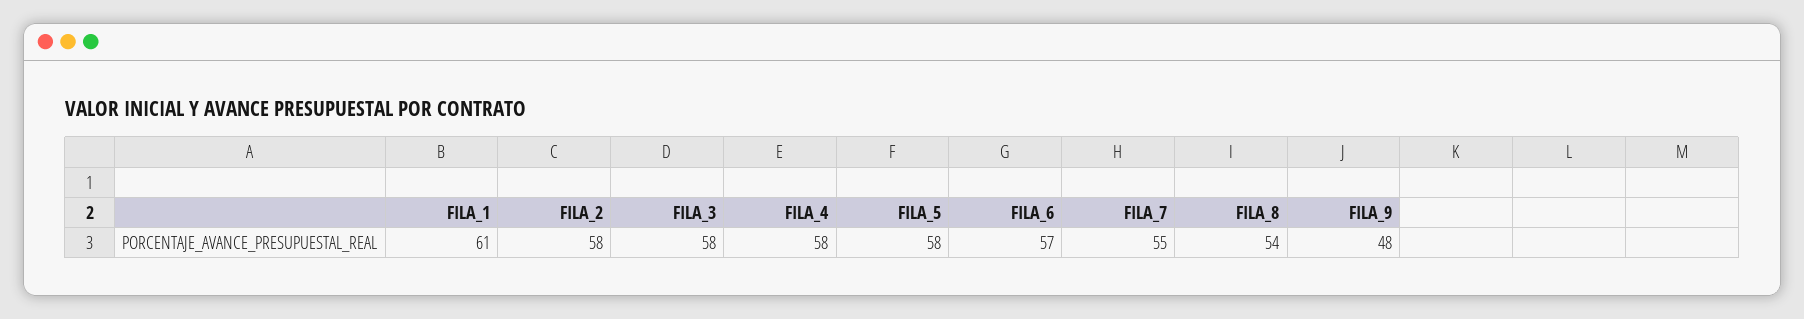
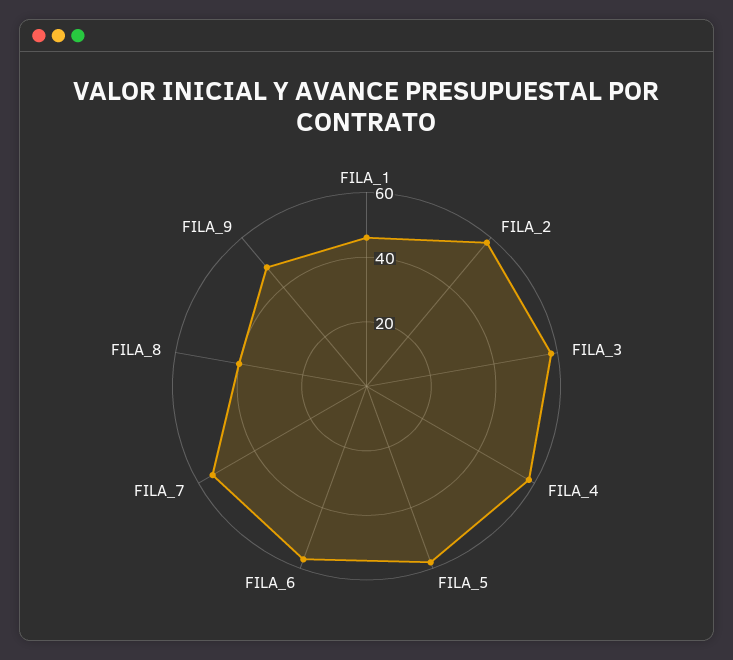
FILA_1: 61 -> 45
FILA_8: 54 -> 40

